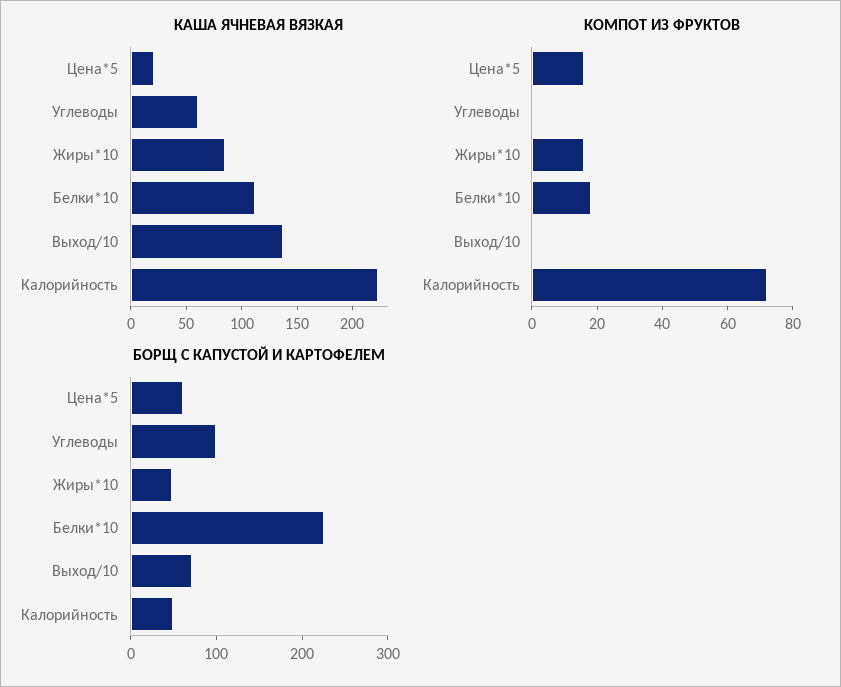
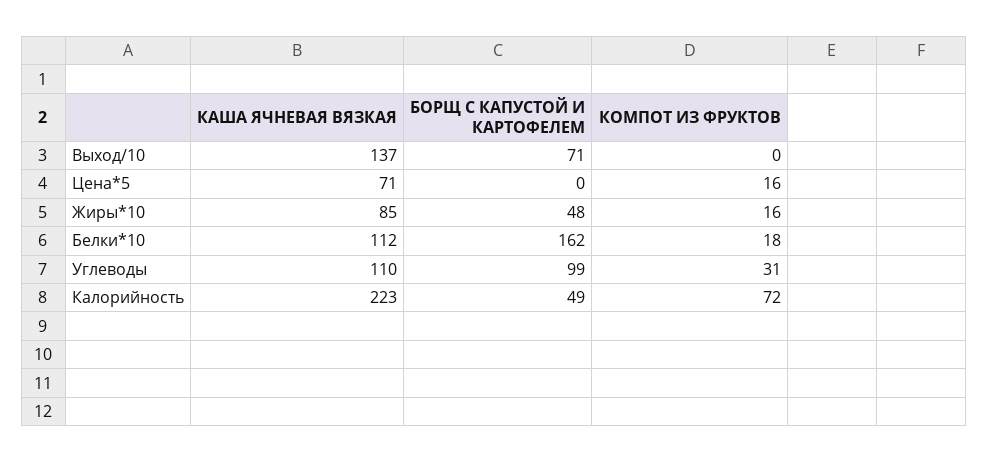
КАША ЯЧНЕВАЯ ВЯЗКАЯ, Цена*5: 20 -> 71
КАША ЯЧНЕВАЯ ВЯЗКАЯ, Углеводы: 60 -> 110
КОМПОТ ИЗ ФРУКТОВ, Углеводы: 0 -> 31
БОРЩ С КАПУСТОЙ И КАРТОФЕЛЕМ, Цена*5: 60 -> 0
БОРЩ С КАПУСТОЙ И КАРТОФЕЛЕМ, Белки*10: 220 -> 162

